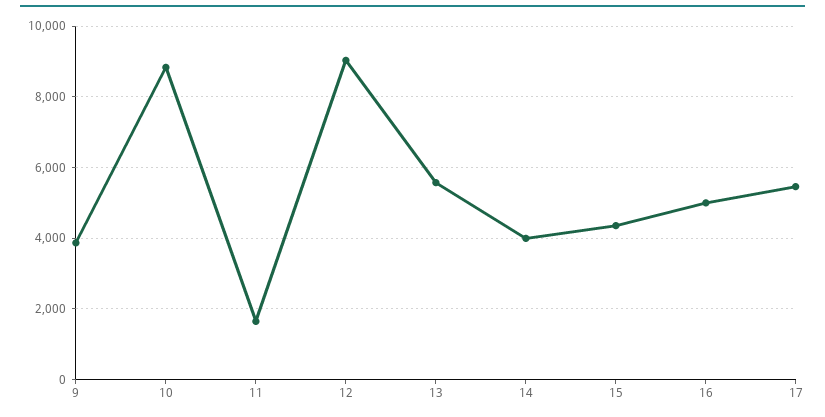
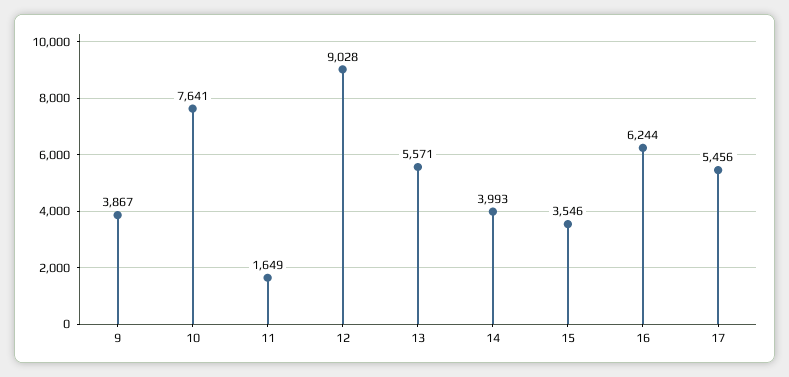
10: 8800 -> 7641
15: 4400 -> 3546
16: 5000 -> 6244

